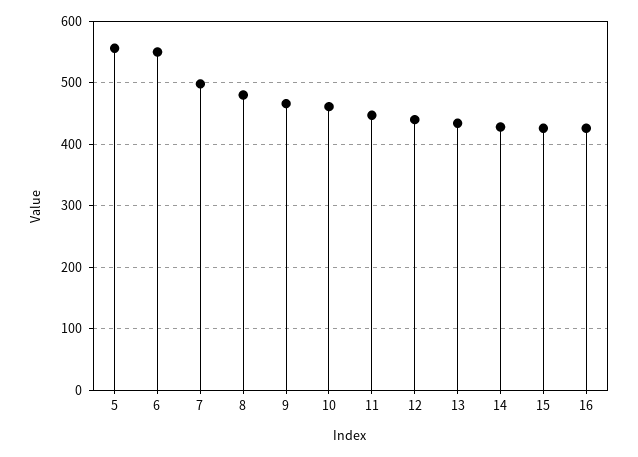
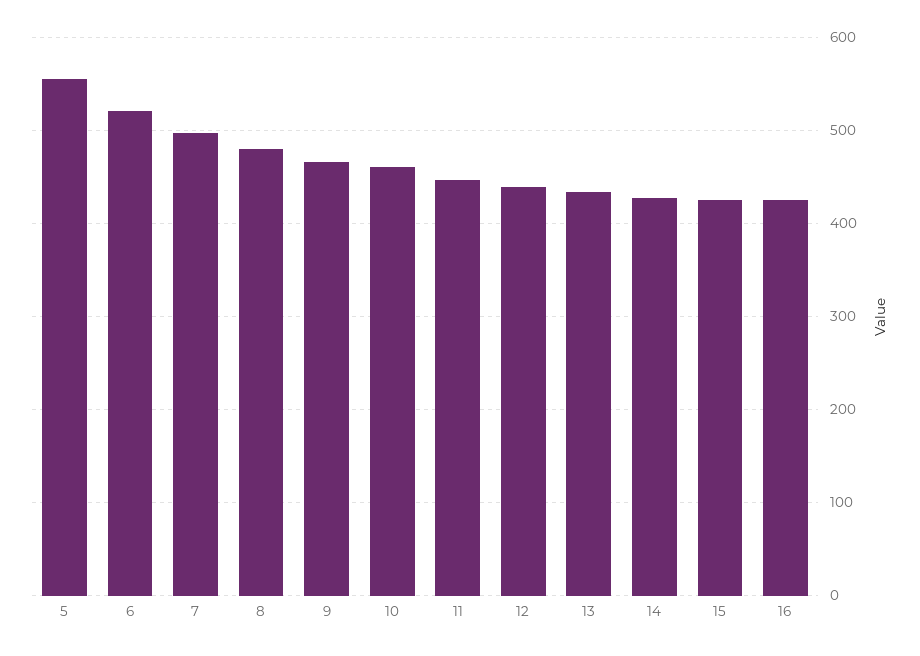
6: 550 -> 520

